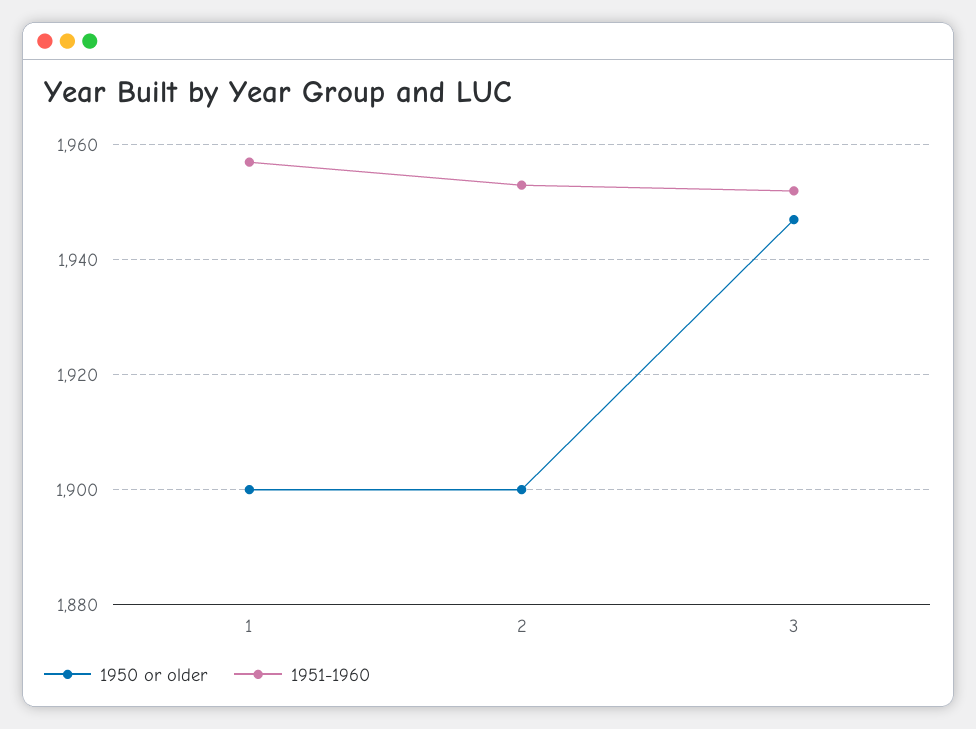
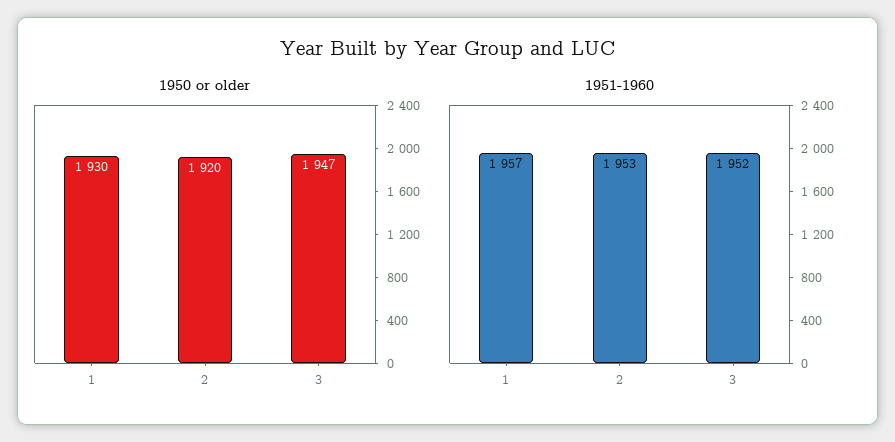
1950 or older, 1: 1900 -> 1930
1950 or older, 2: 1900 -> 1920

